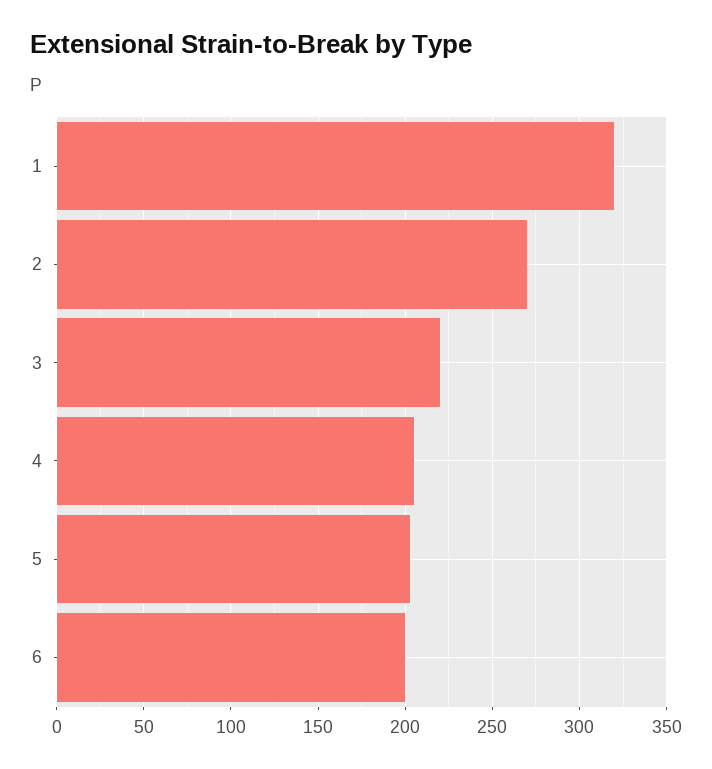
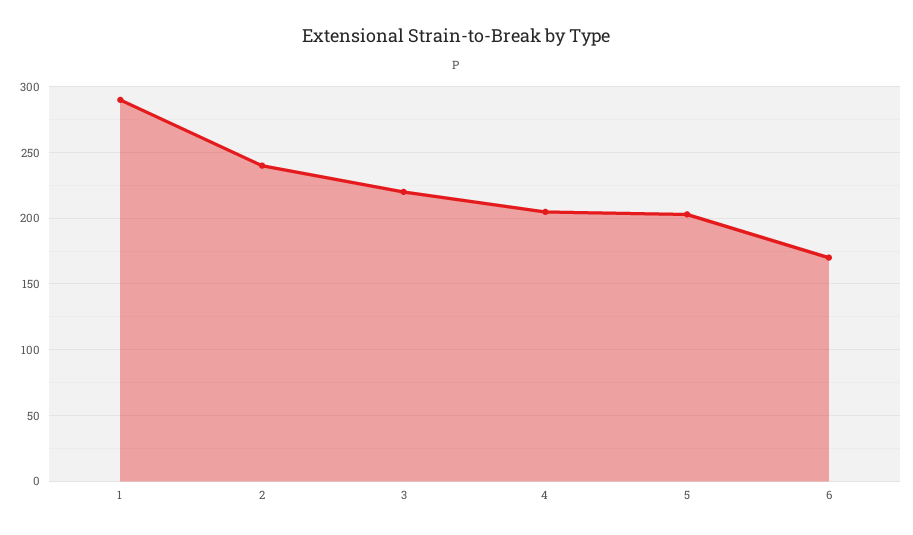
1: 320 -> 290
2: 270 -> 240
6: 200 -> 170

